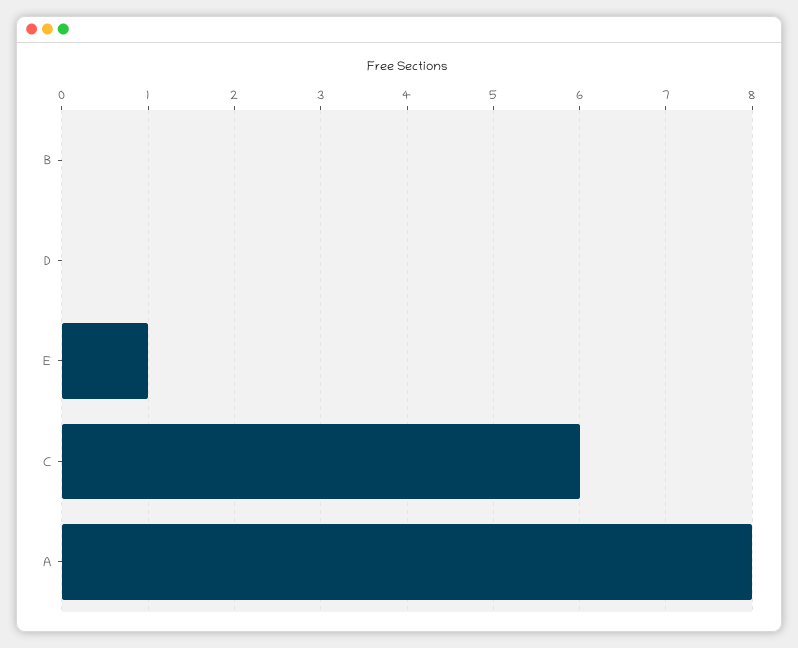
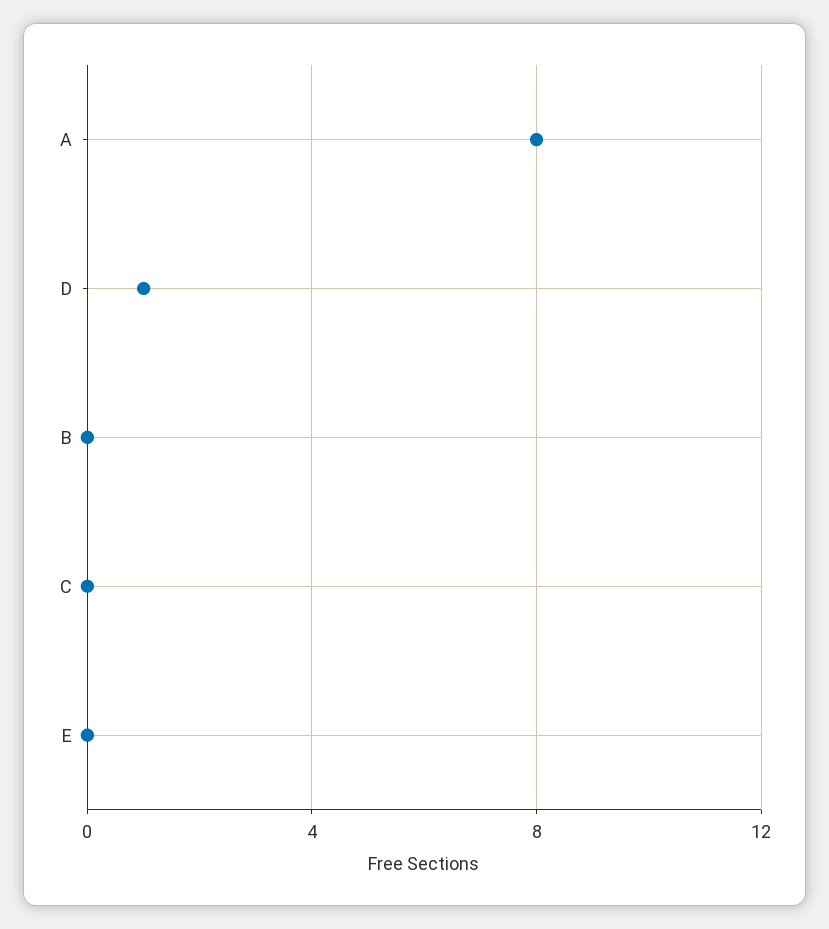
D: 0 -> 1
E: 1 -> 0
C: 6 -> 0

